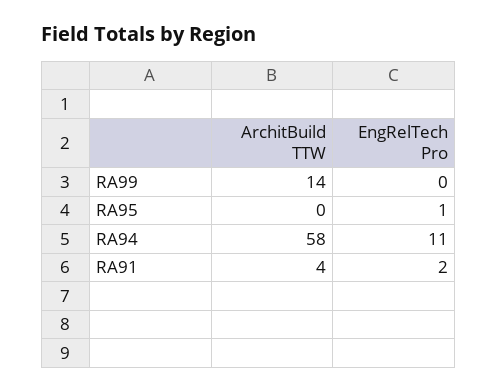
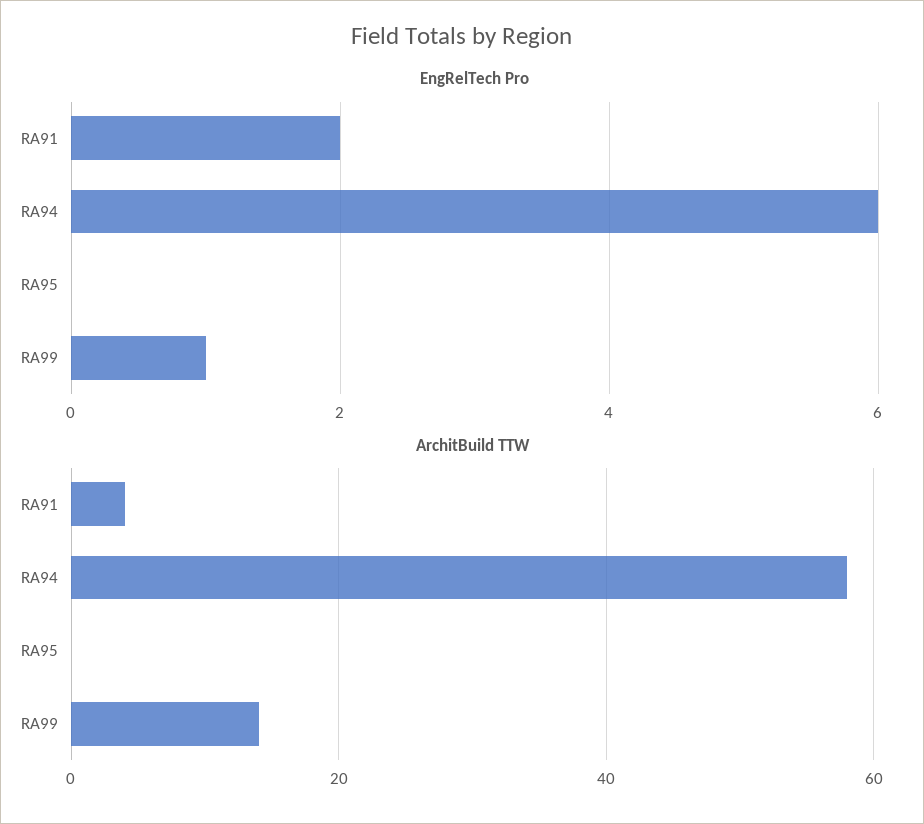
EngRelTech Pro, RA99: 0 -> 1
EngRelTech Pro, RA95: 1 -> 0
EngRelTech Pro, RA94: 11 -> 6

